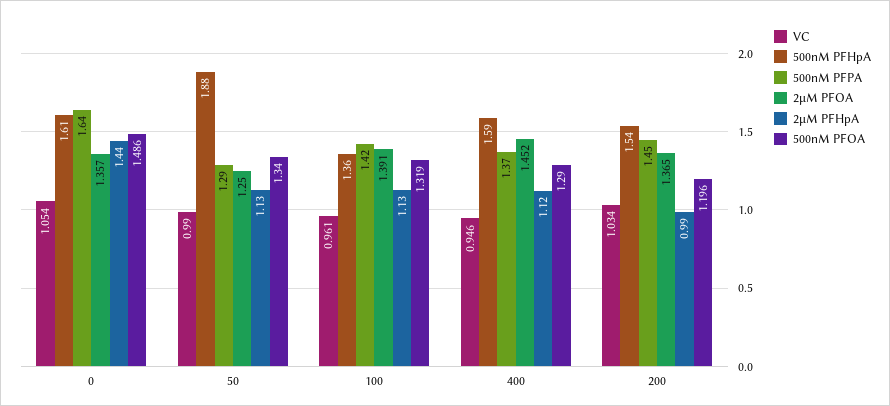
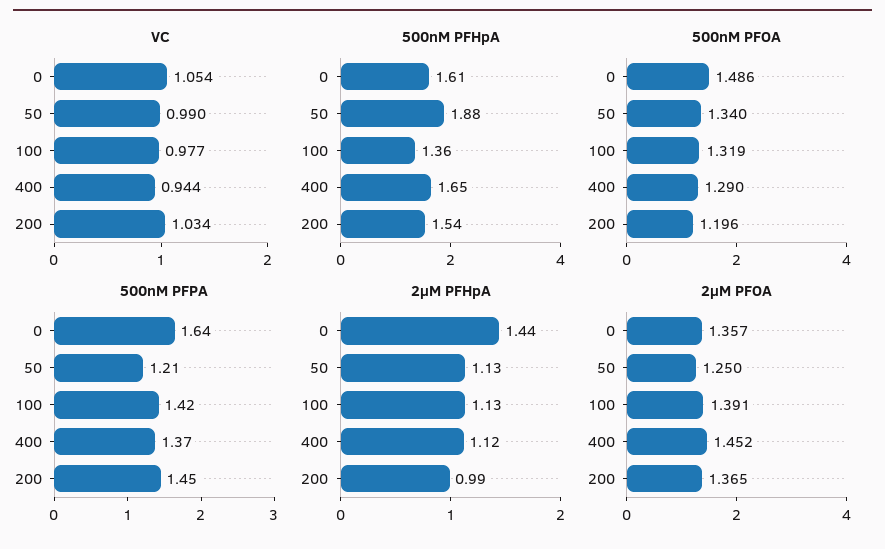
500nM PFPA, 50: 1.29 -> 1.21
VC, 100: 0.961 -> 0.977
VC, 400: 0.946 -> 0.944
500nM PFHpA, 400: 1.59 -> 1.65

